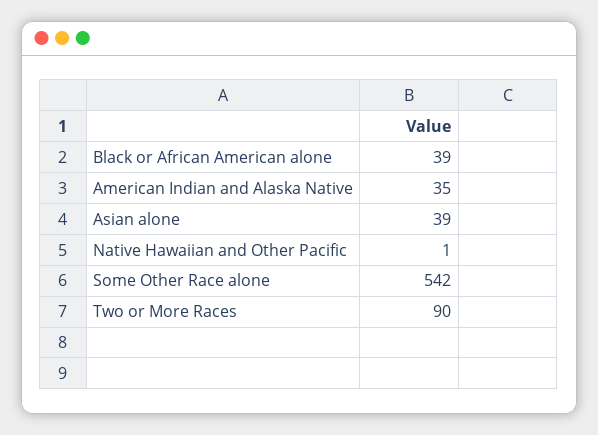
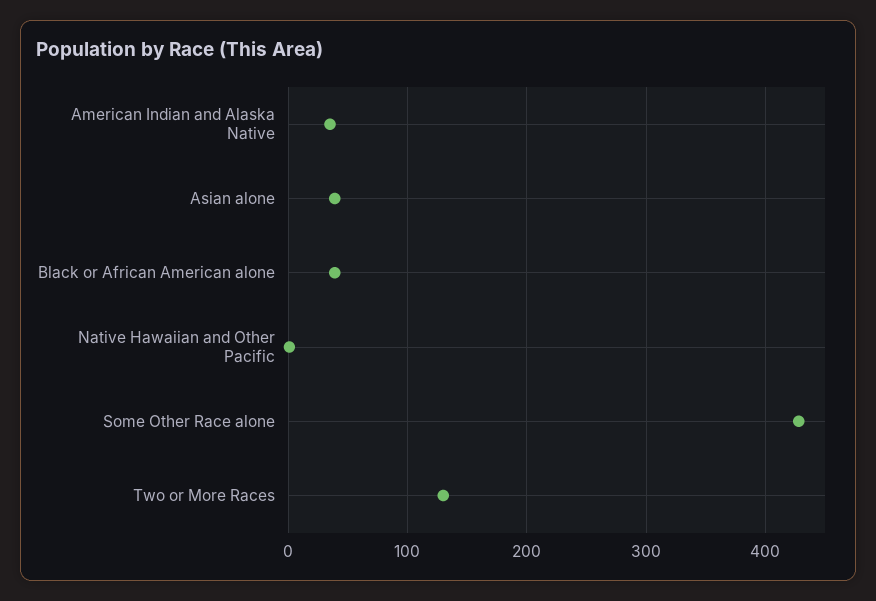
Some Other Race alone: 542 -> 430
Two or More Races: 90 -> 130

